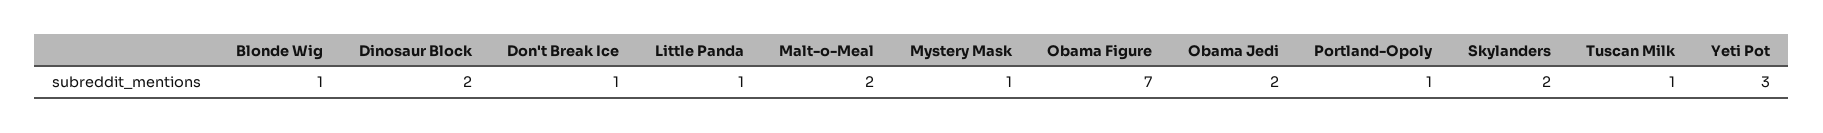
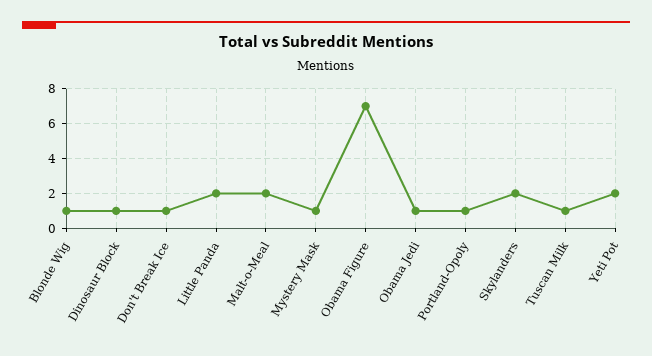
Dinosaur Block: 2 -> 1
Little Panda: 1 -> 2
Obama Jedi: 2 -> 1
Yeti Pot: 3 -> 2

